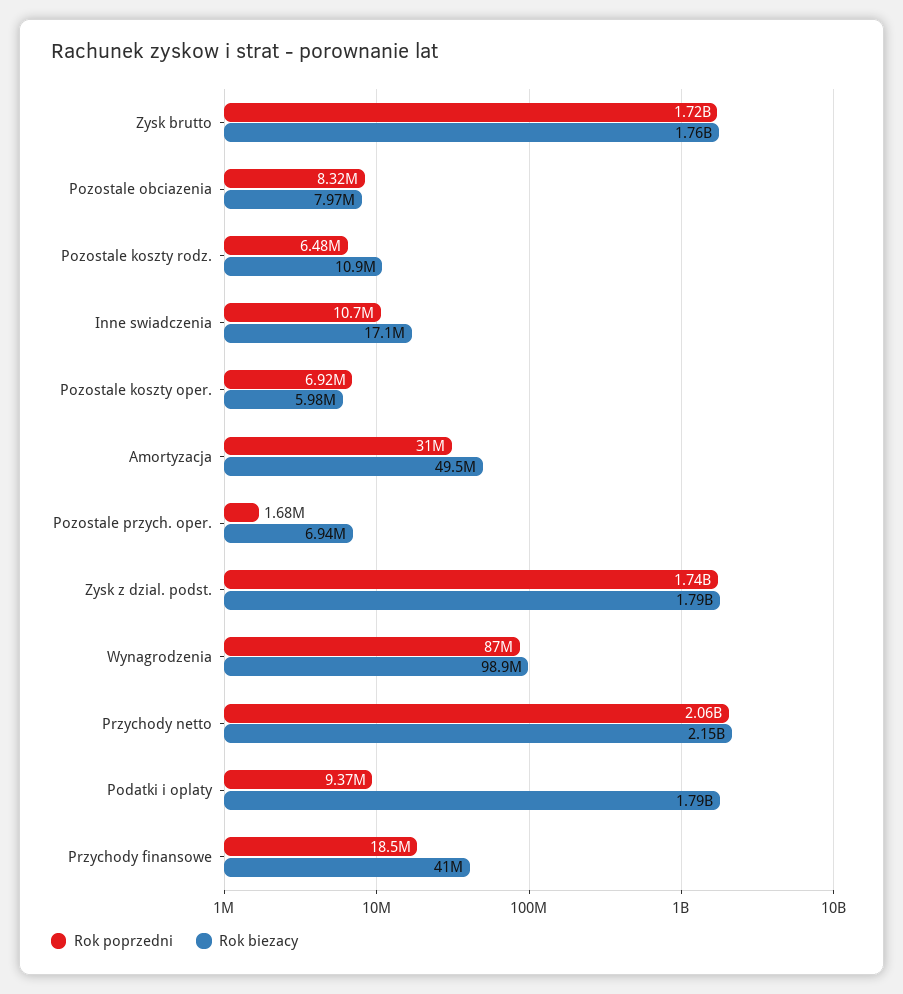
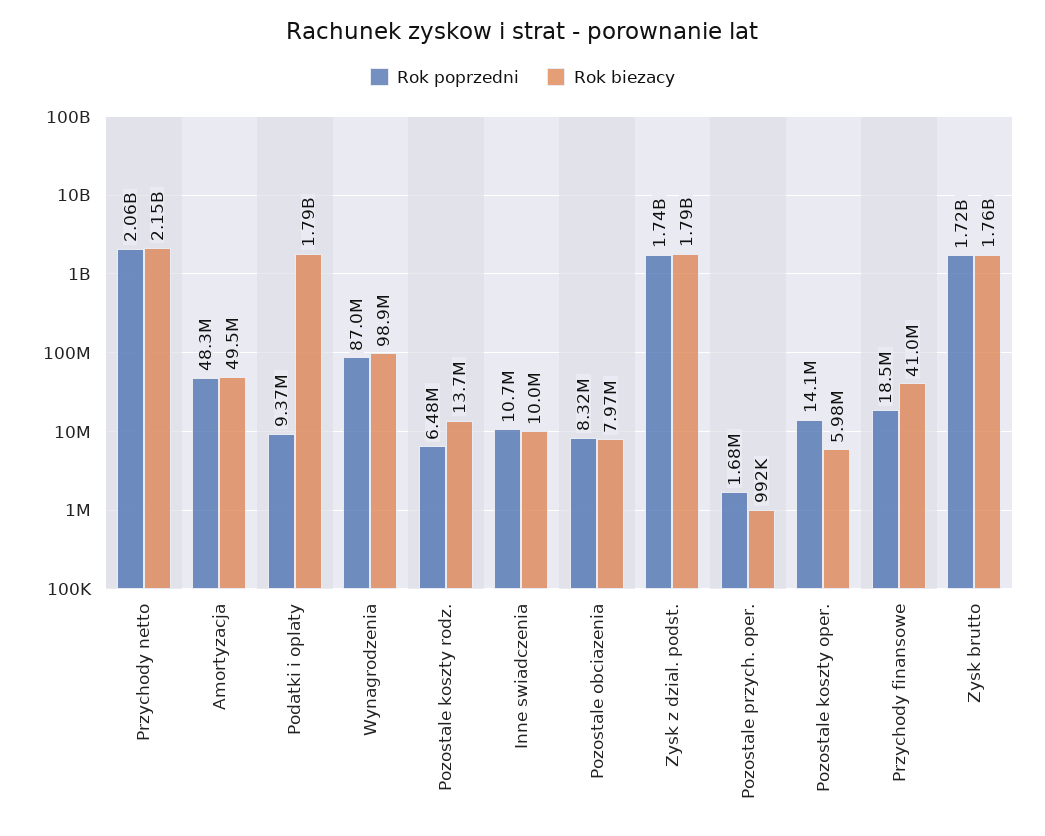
Rok biezacy, Pozostale koszty rodz.: 10900000 -> 13700000
Rok biezacy, Inne swiadczenia: 17100000 -> 10000000
Rok poprzedni, Pozostale koszty oper.: 6920000 -> 14100000
Rok poprzedni, Amortyzacja: 31000000 -> 48300000
Rok biezacy, Pozostale przych. oper.: 6940000 -> 992000

